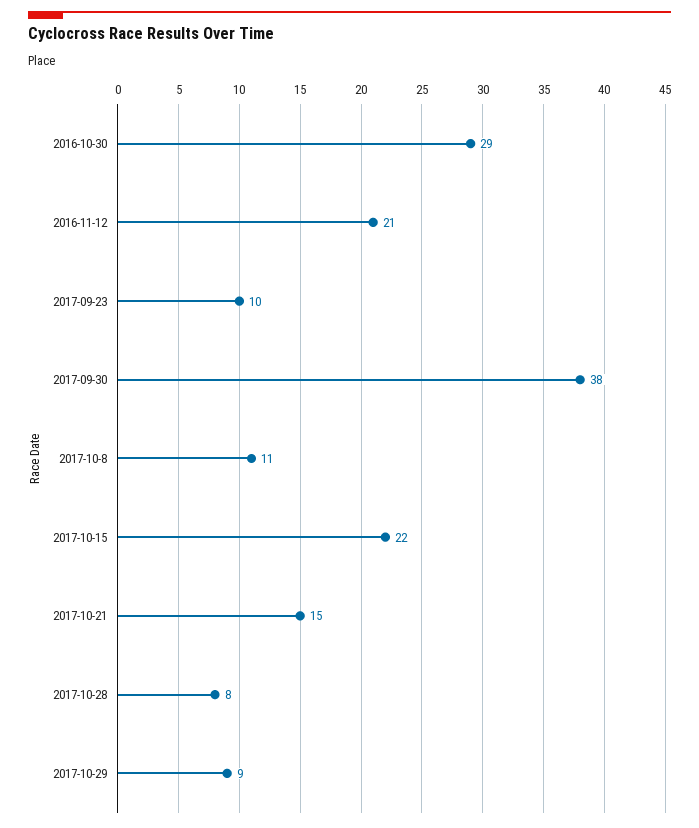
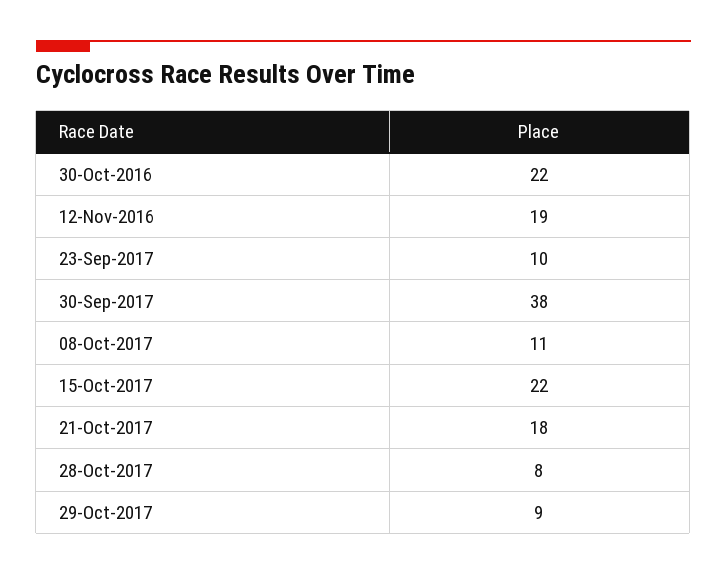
2016-10-30: 29 -> 22
2016-11-12: 21 -> 19
2017-10-21: 15 -> 18

